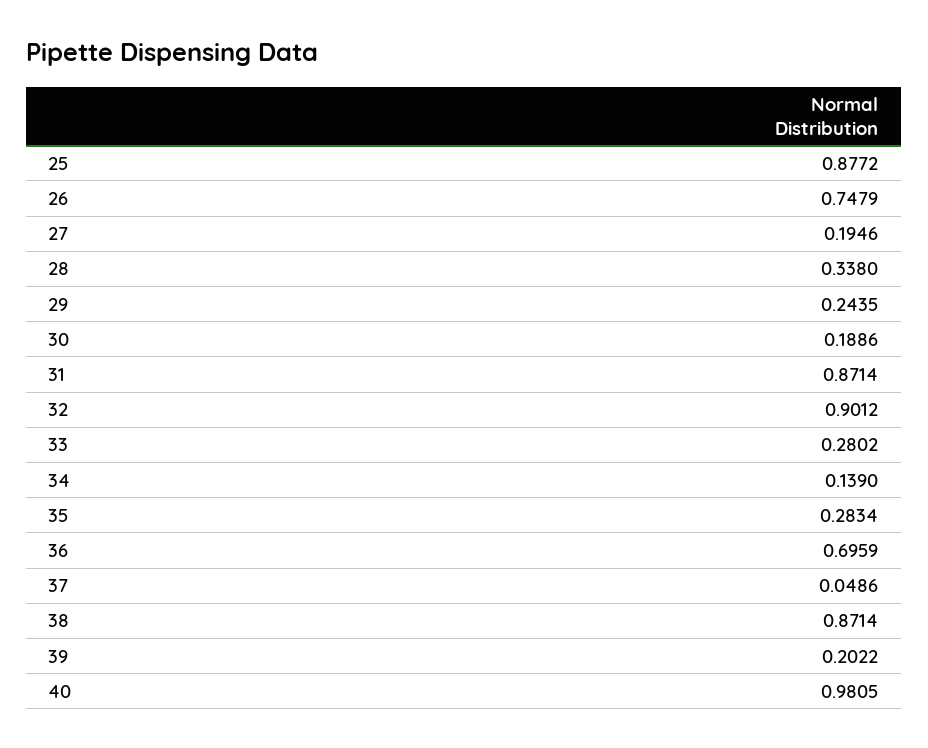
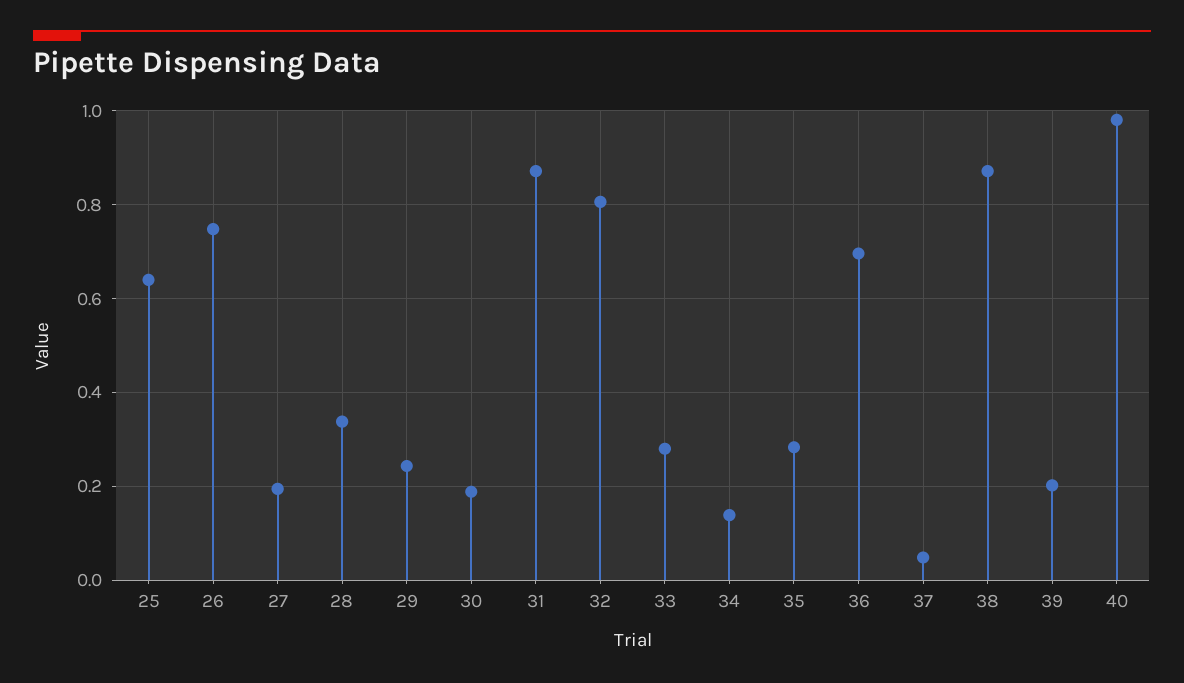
25: 0.8772 -> 0.64
32: 0.9012 -> 0.8

